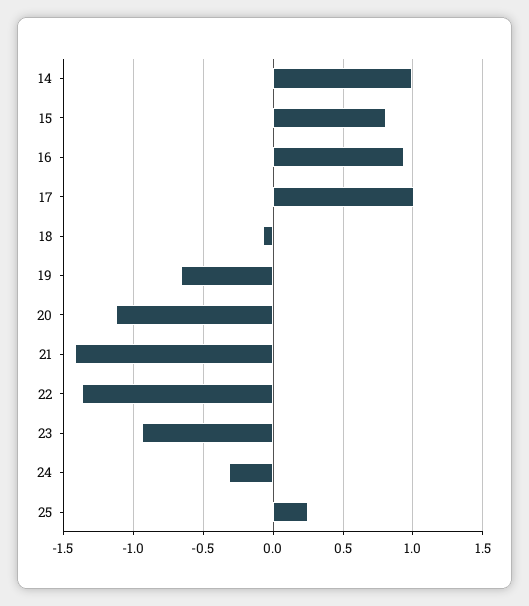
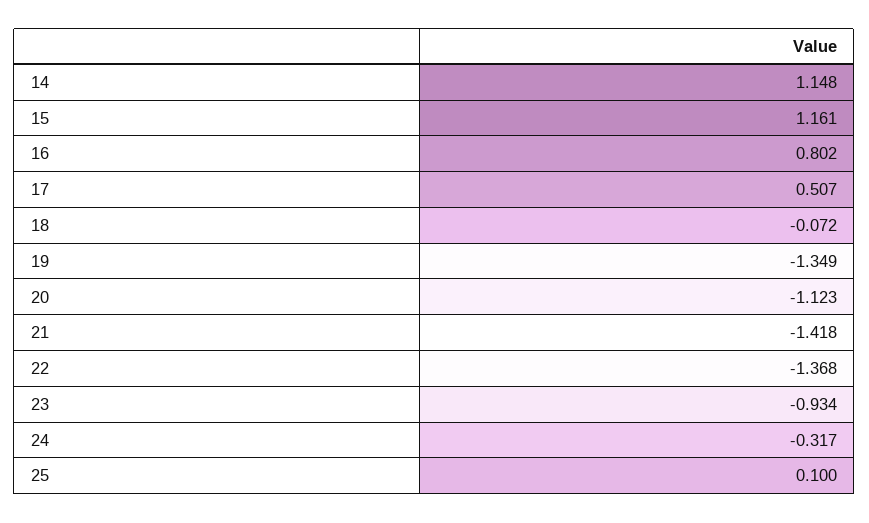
14: 1 -> 1.148
15: 0.8 -> 1.161
16: 0.95 -> 0.802
17: 1 -> 0.507
19: -0.65 -> -1.349
25: 0.25 -> 0.1

